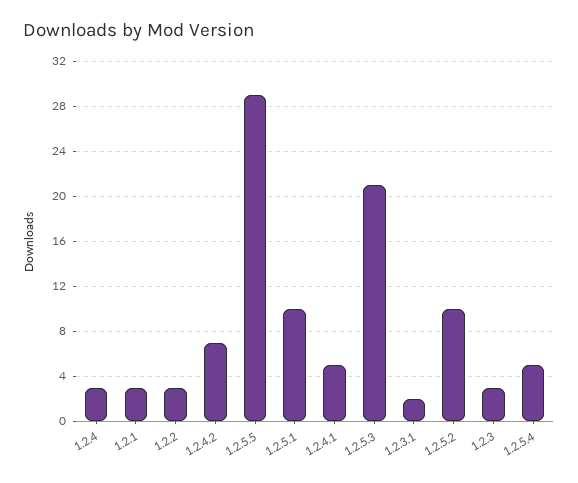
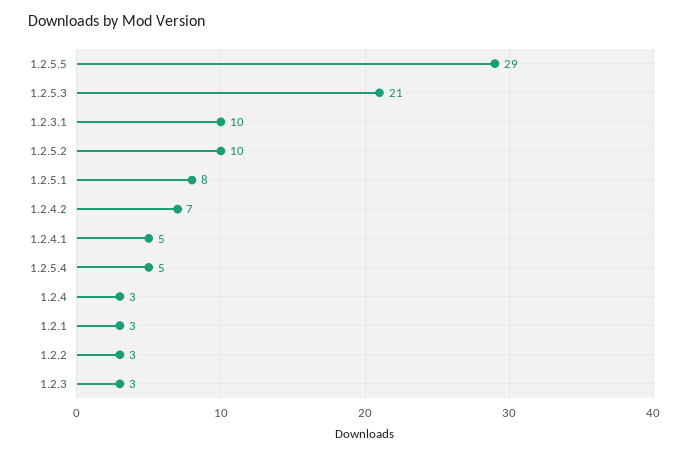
1.2.5.1: 10 -> 8
1.2.3.1: 2 -> 10

